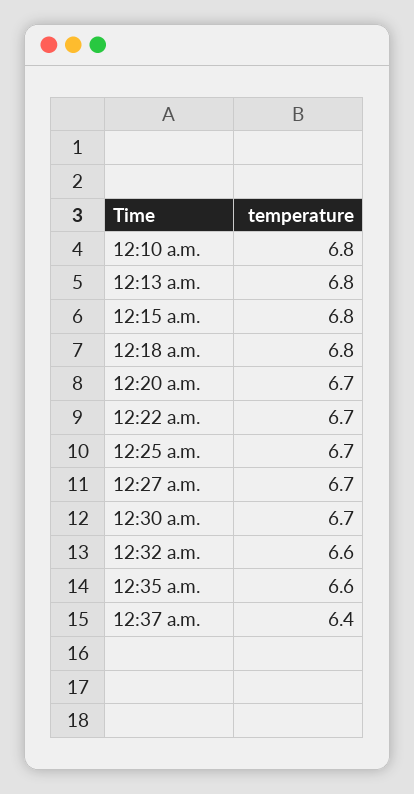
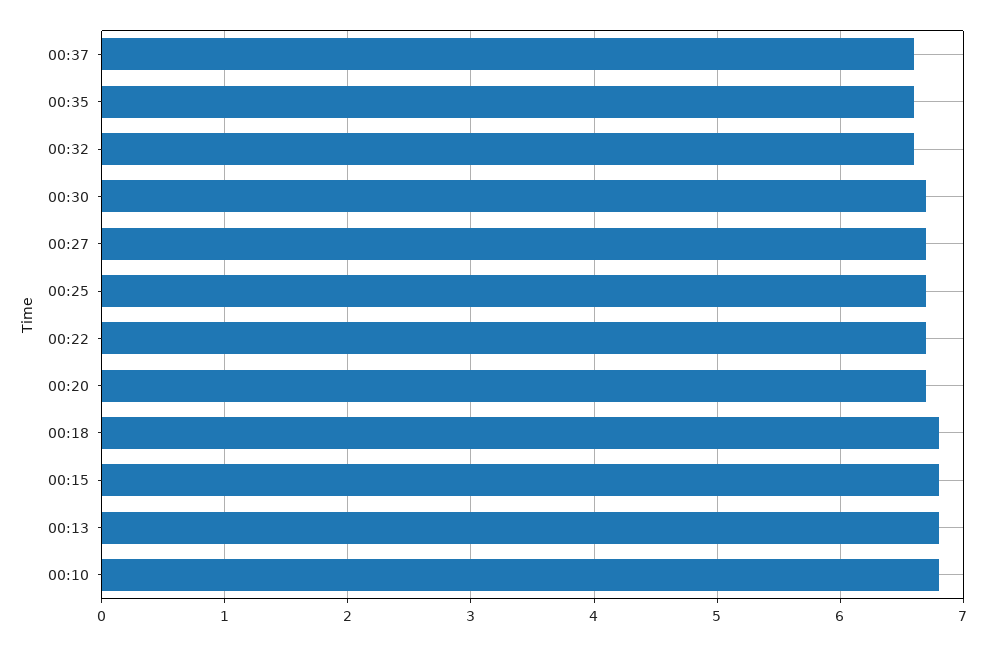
12:37 a.m.: 6.4 -> 6.6

